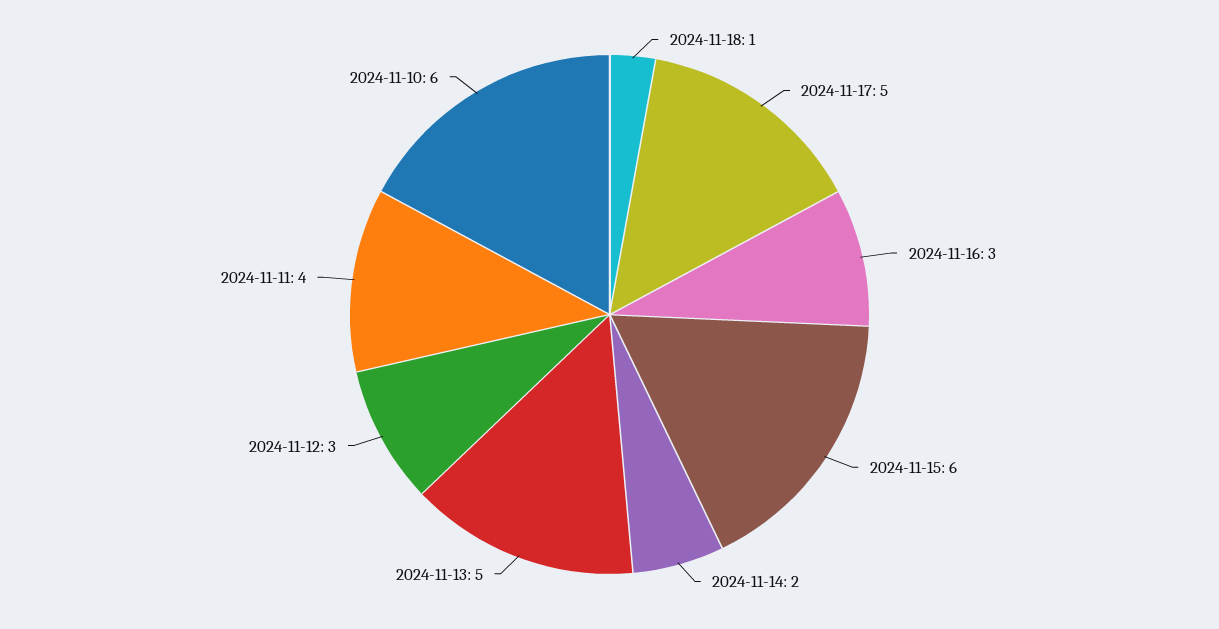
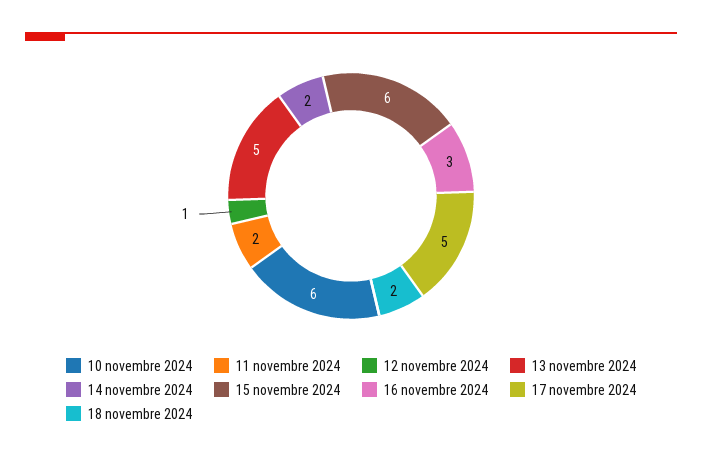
2024-11-18: 1 -> 2
2024-11-12: 3 -> 1
2024-11-11: 4 -> 2

